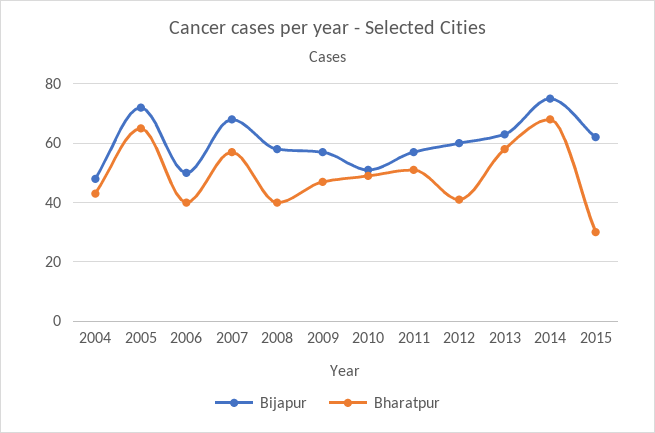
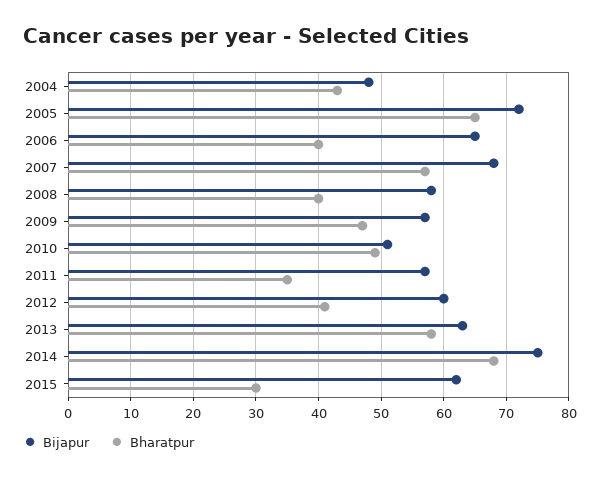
Bijapur, 2006: 50 -> 65
Bharatpur, 2011: 50 -> 35

